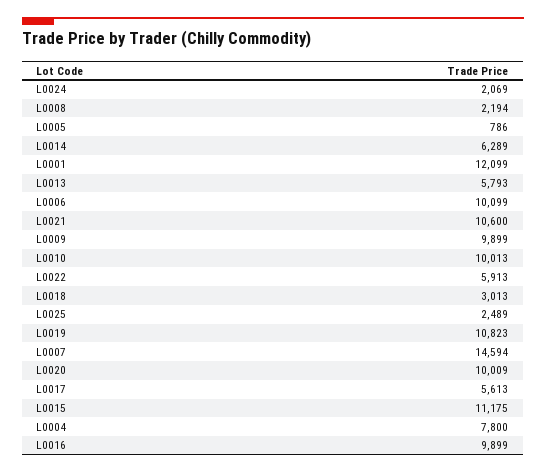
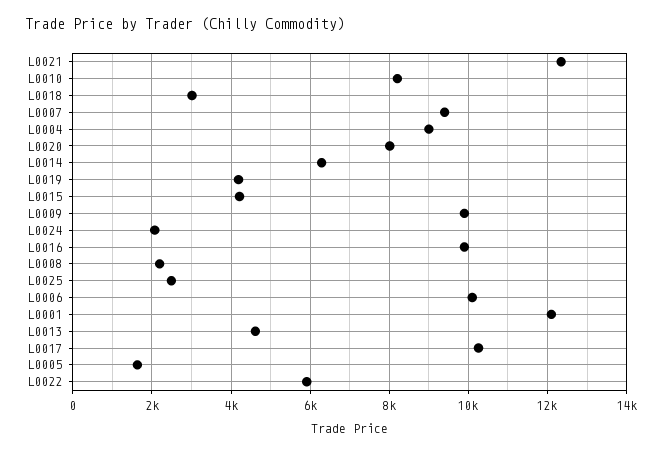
L0005: 786 -> 1600
L0013: 5793 -> 4600
L0021: 10600 -> 12400
L0010: 10013 -> 8200
L0019: 10823 -> 4200
L0007: 14594 -> 9400
L0020: 10009 -> 8000
L0017: 5613 -> 10200
L0015: 11175 -> 4200
L0004: 7800 -> 9000

